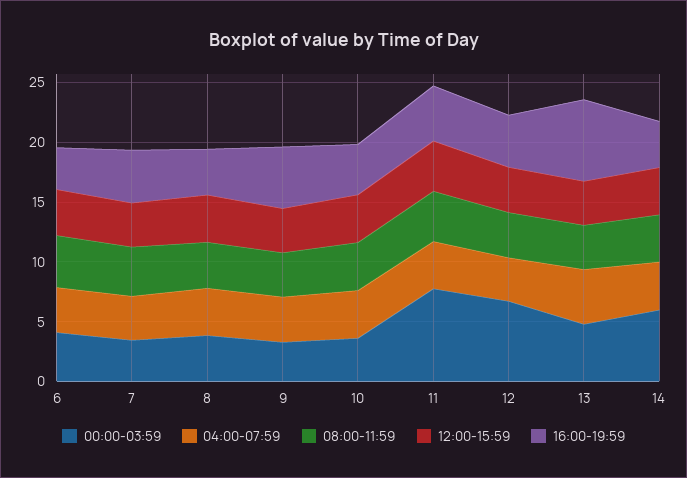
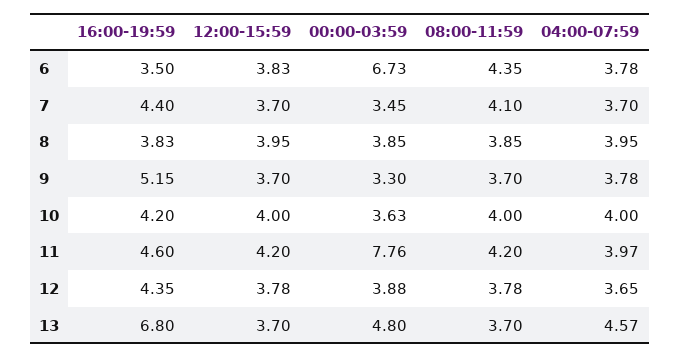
00:00-03:59, 6: 4 -> 6.73
00:00-03:59, 12: 7 -> 3.88
00:00-03:59, 14: 6 -> none
04:00-07:59, 14: 4 -> none
08:00-11:59, 14: 4 -> none
12:00-15:59, 14: 4 -> none
16:00-19:59, 14: 4 -> none

